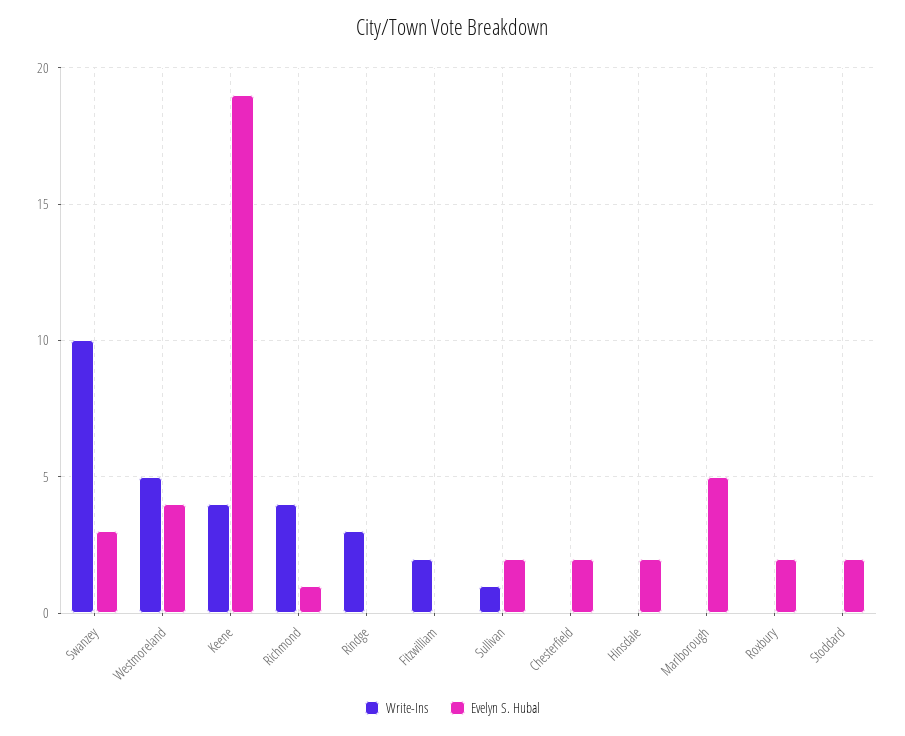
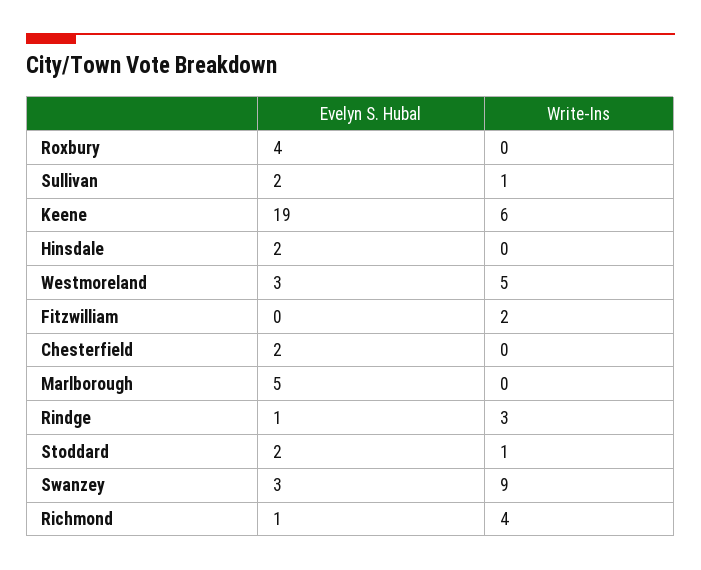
Write-Ins, Swanzey: 10 -> 9
Evelyn S. Hubal, Westmoreland: 4 -> 3
Write-Ins, Keene: 4 -> 6
Evelyn S. Hubal, Rindge: 0 -> 1
Evelyn S. Hubal, Roxbury: 2 -> 4
Write-Ins, Stoddard: 0 -> 1

